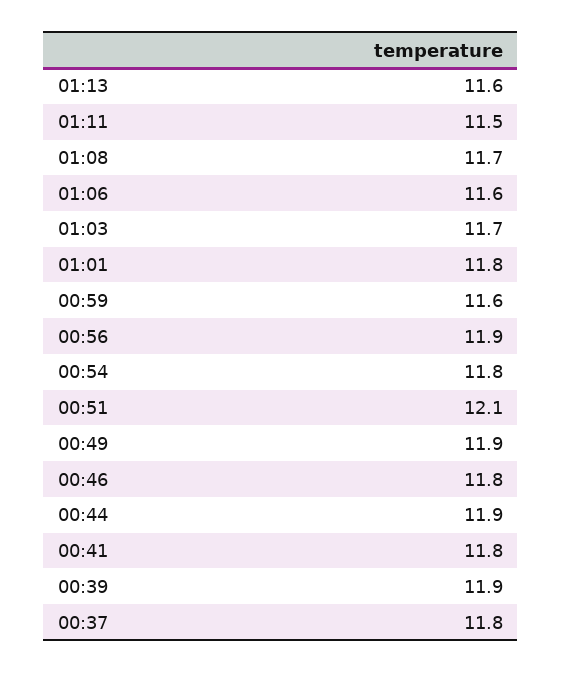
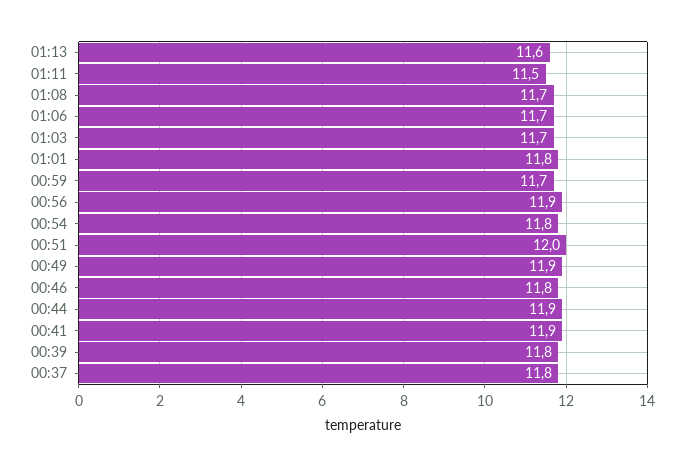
01:06: 11.6 -> 11.7
00:59: 11.6 -> 11.7
00:51: 12.1 -> 12
00:41: 11.8 -> 11.9
00:39: 11.9 -> 11.8

